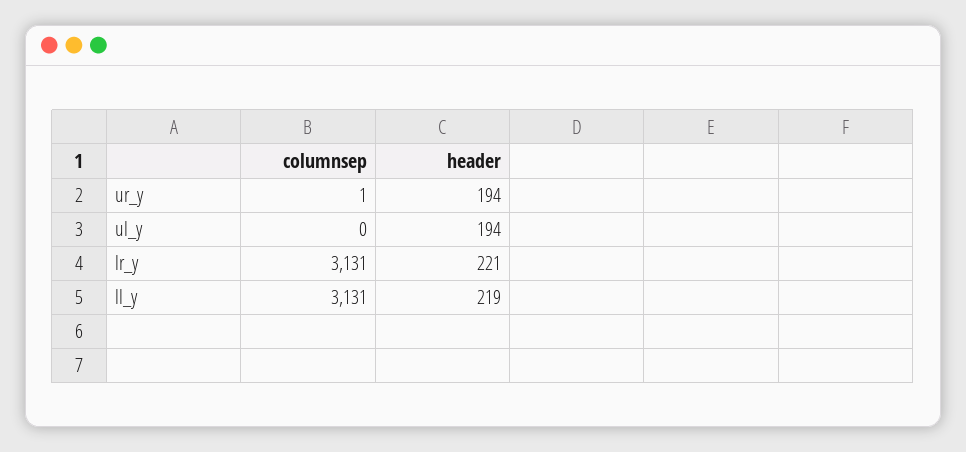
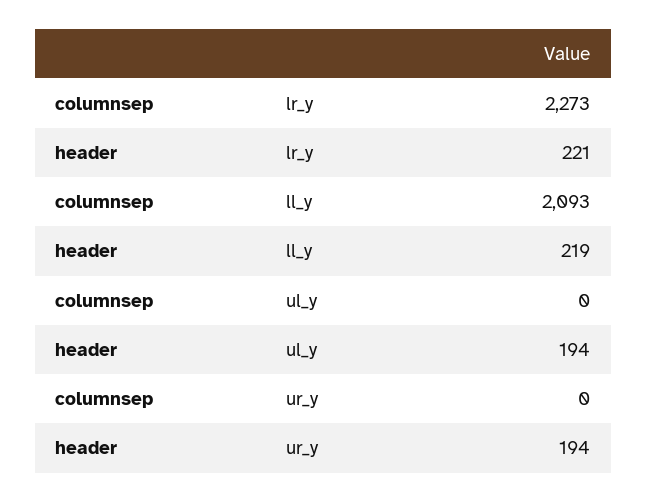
columnsep, ur_y: 1 -> 0
columnsep, lr_y: 3131 -> 2273
columnsep, ll_y: 3131 -> 2093

